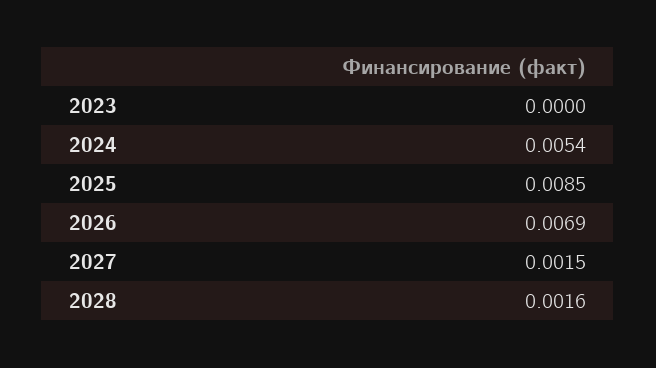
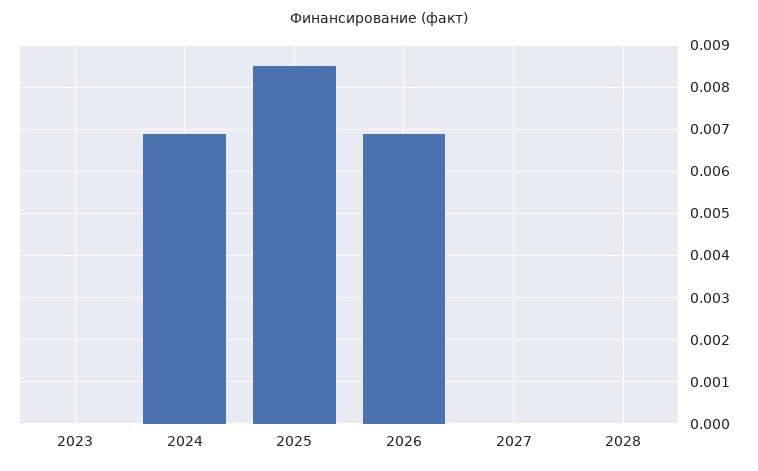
2024: 0.0054 -> 0.007
2027: 0.0015 -> 0
2028: 0.0016 -> 0

